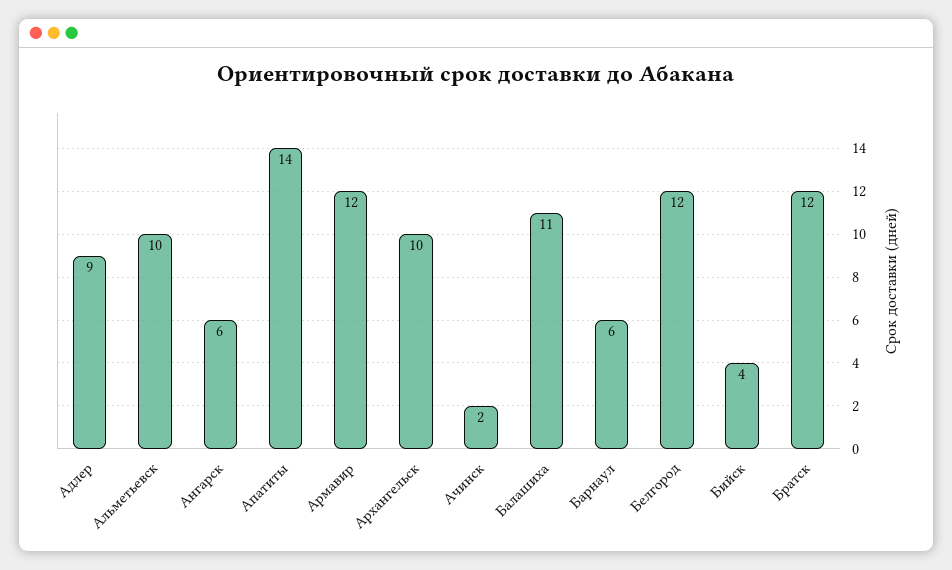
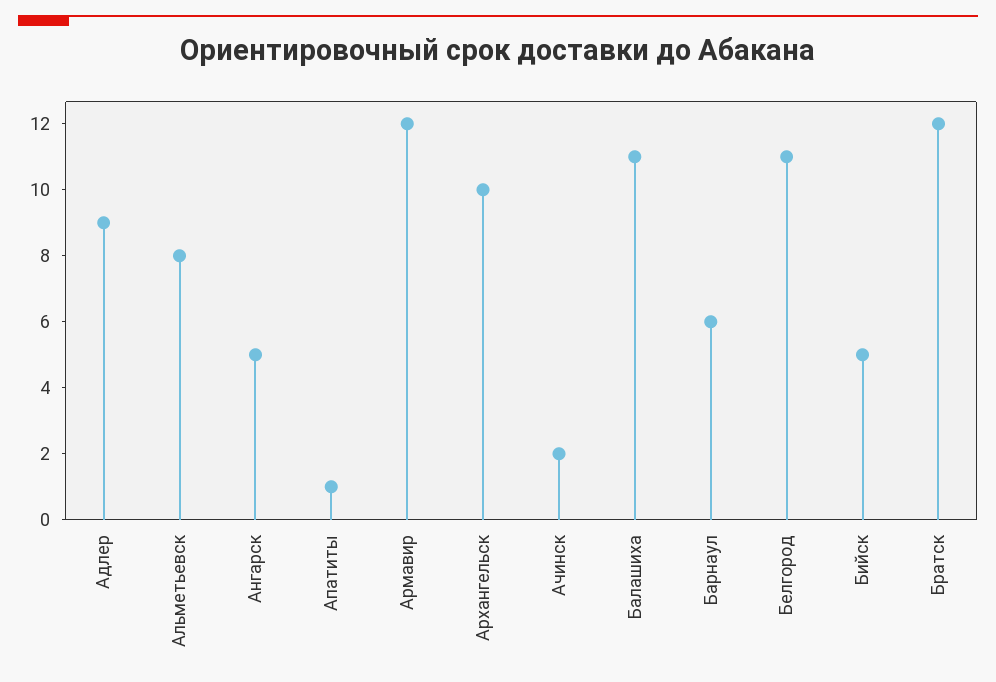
Альметьевск: 10 -> 8
Ангарск: 6 -> 5
Апатиты: 14 -> 1
Белгород: 12 -> 11
Бийск: 4 -> 5

